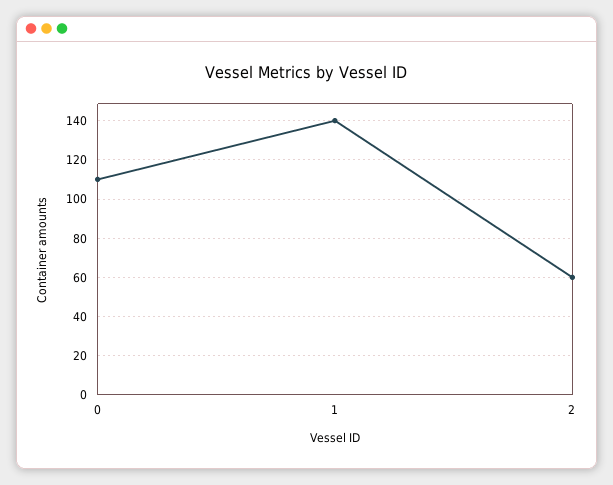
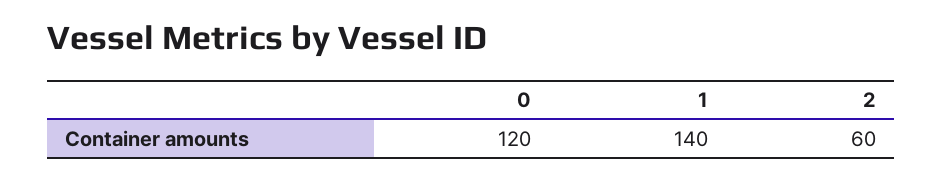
0: 110 -> 120

